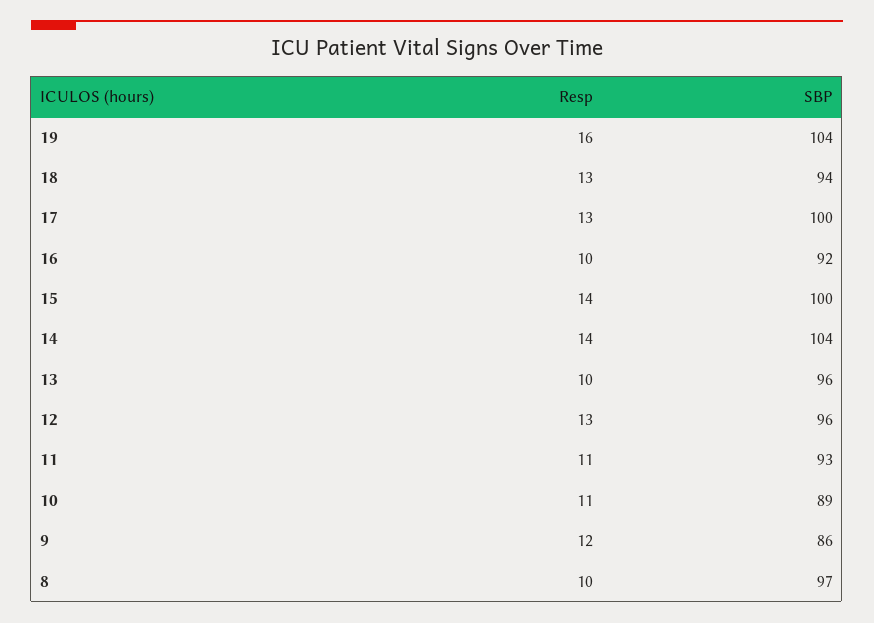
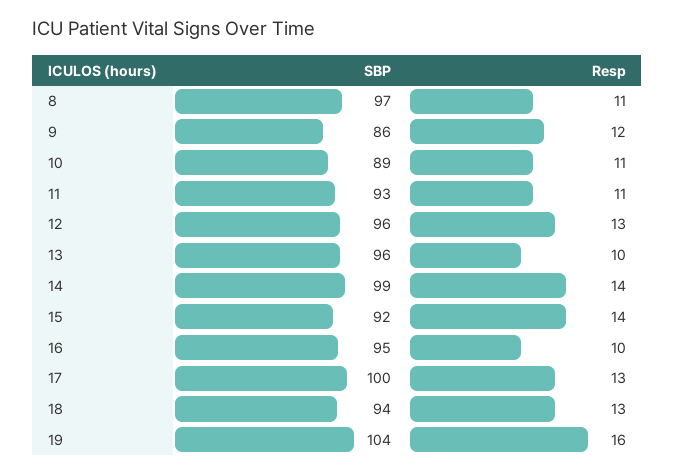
SBP, 16: 92 -> 95
SBP, 15: 100 -> 92
SBP, 14: 104 -> 99
Resp, 8: 10 -> 11

